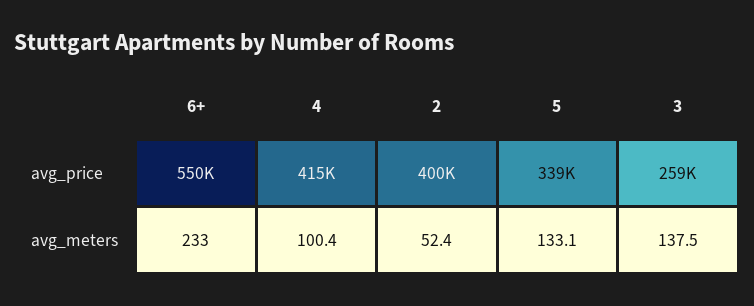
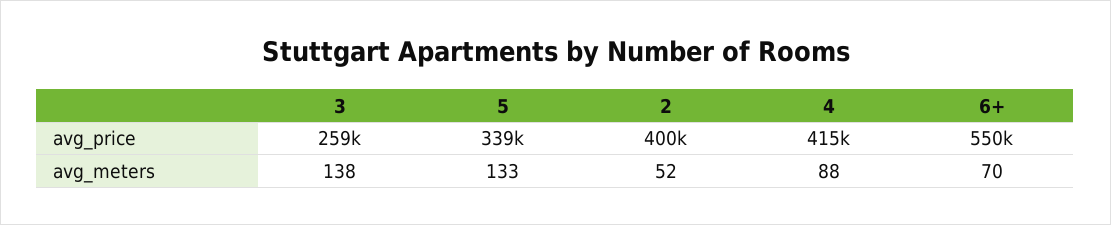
6+, avg_meters: 233 -> 70
4, avg_meters: 100.4 -> 88

